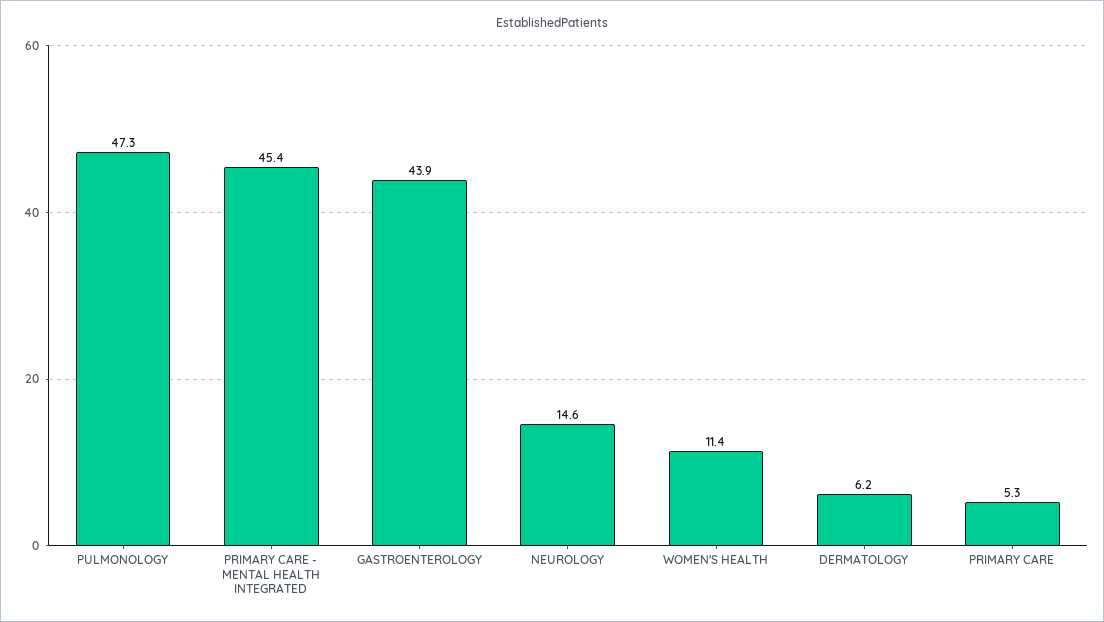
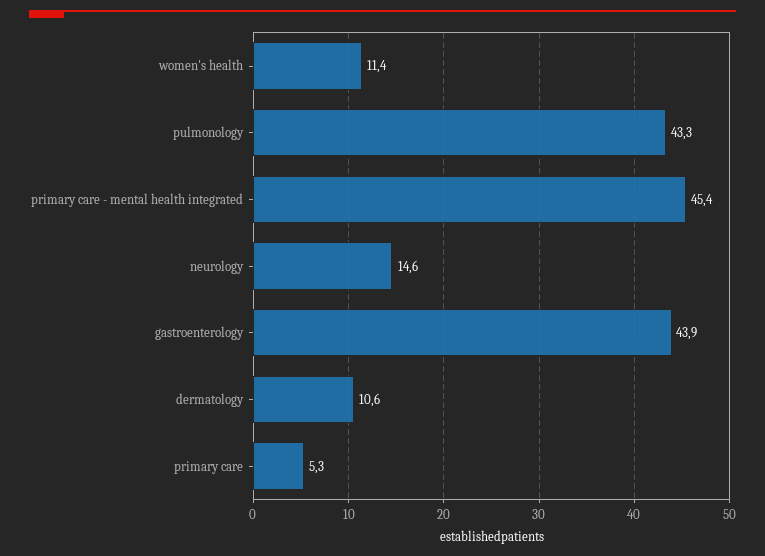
PULMONOLOGY: 47.3 -> 43.3
DERMATOLOGY: 6.2 -> 10.6

